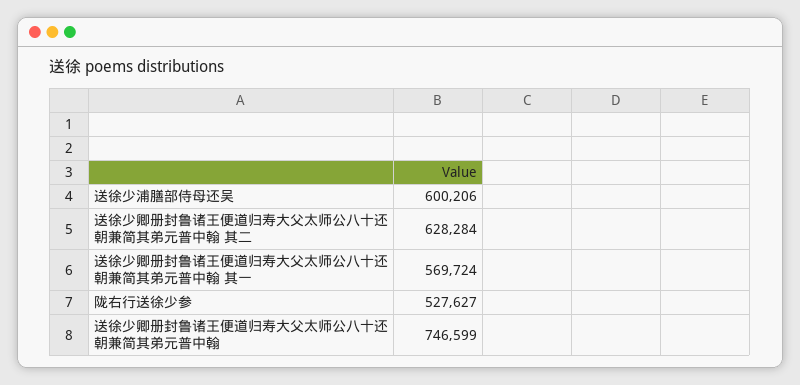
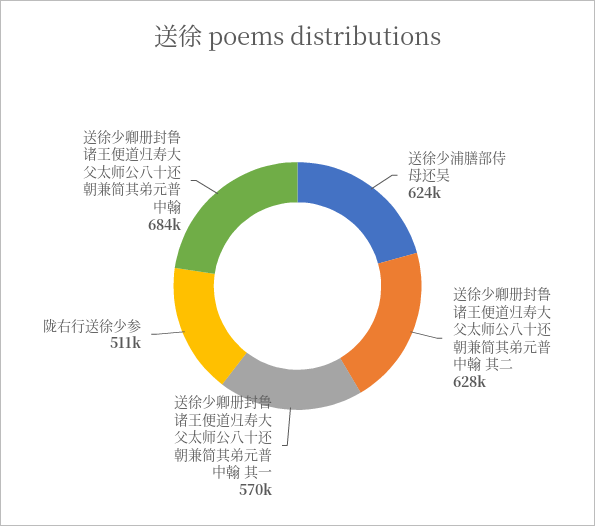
送徐少浦膳部侍母还吴: 600206 -> 624000
陇右行送徐少参: 527627 -> 511000
送徐少卿册封鲁诸王便道归寿大父太师公八十还朝兼简其弟元普中翰: 746599 -> 684000

